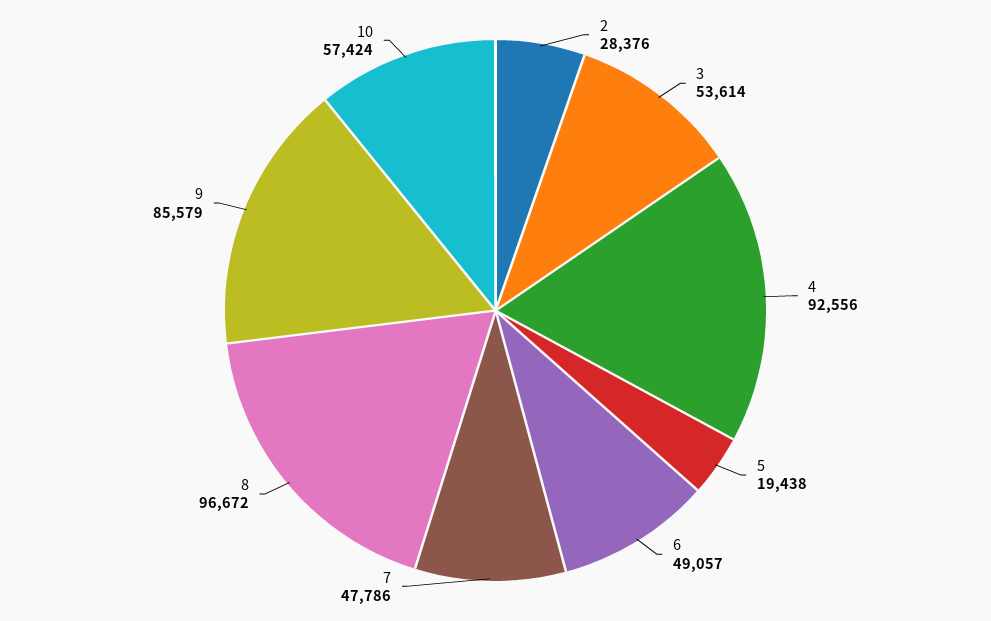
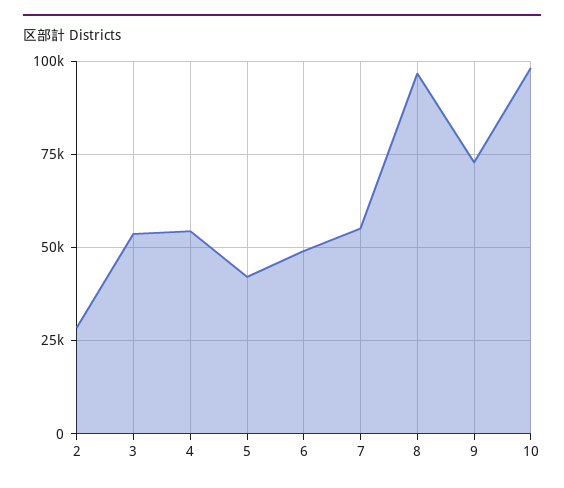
4: 92556 -> 55000
5: 19438 -> 42500
7: 47786 -> 55000
9: 85579 -> 72500
10: 57424 -> 97500

